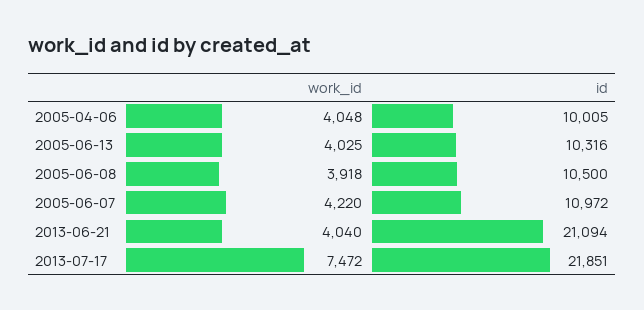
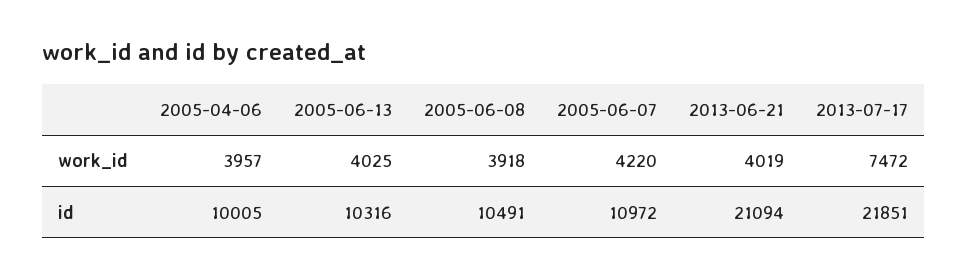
work_id, 2005-04-06: 4048 -> 3957
id, 2005-06-08: 10500 -> 10491
work_id, 2013-06-21: 4040 -> 4019

